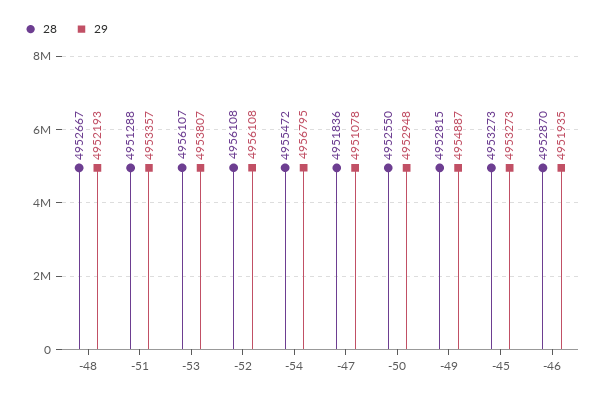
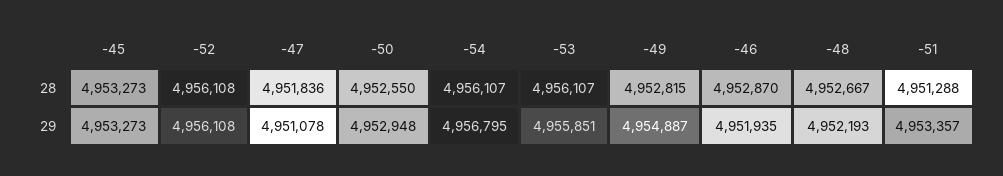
29, -53: 4953807 -> 4955851
28, -54: 4955472 -> 4956107

